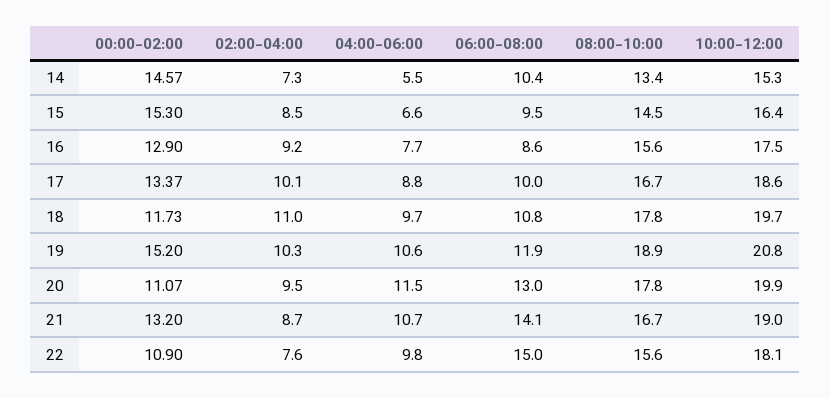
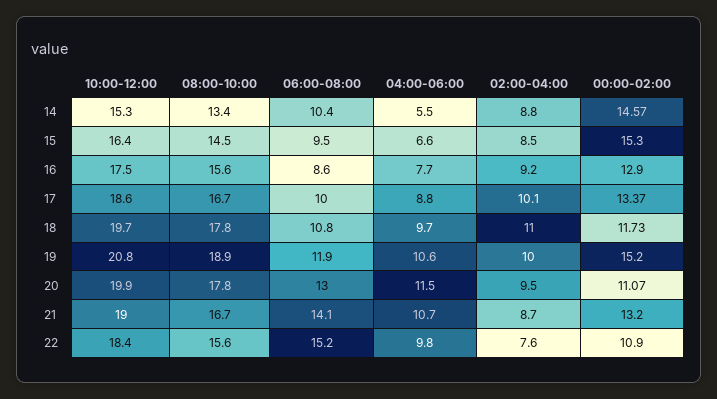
02:00-04:00, 14: 7.3 -> 8.8
02:00-04:00, 19: 10.3 -> 10
06:00-08:00, 22: 15 -> 15.2
10:00-12:00, 22: 18.1 -> 18.4

